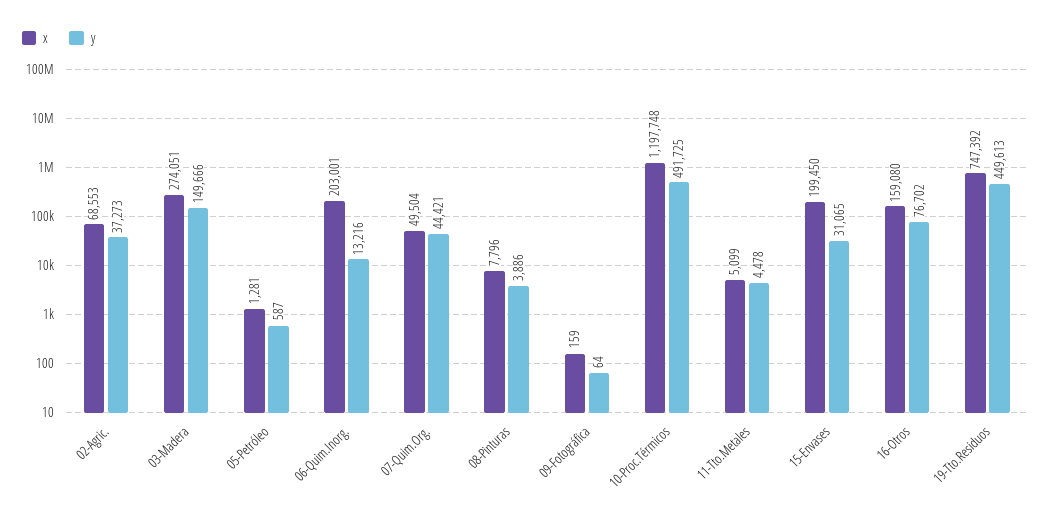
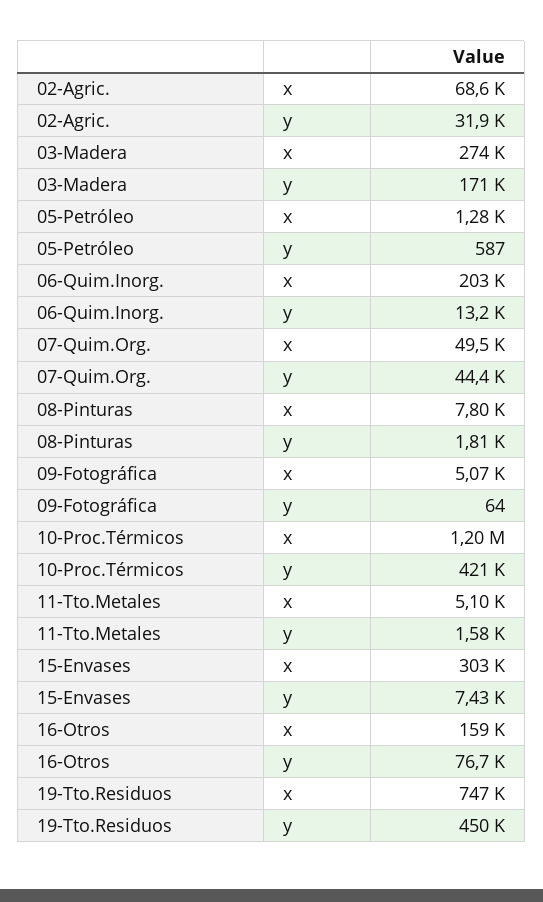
y, 02-Agric.: 37273 -> 31900
y, 03-Madera: 149666 -> 171000
y, 08-Pinturas: 3886 -> 1810
x, 09-Fotográfica: 159 -> 5070
y, 10-Proc.Térmicos: 491725 -> 421000
y, 11-Tto.Metales: 4478 -> 1580
x, 15-Envases: 199450 -> 303000
y, 15-Envases: 31065 -> 7430

